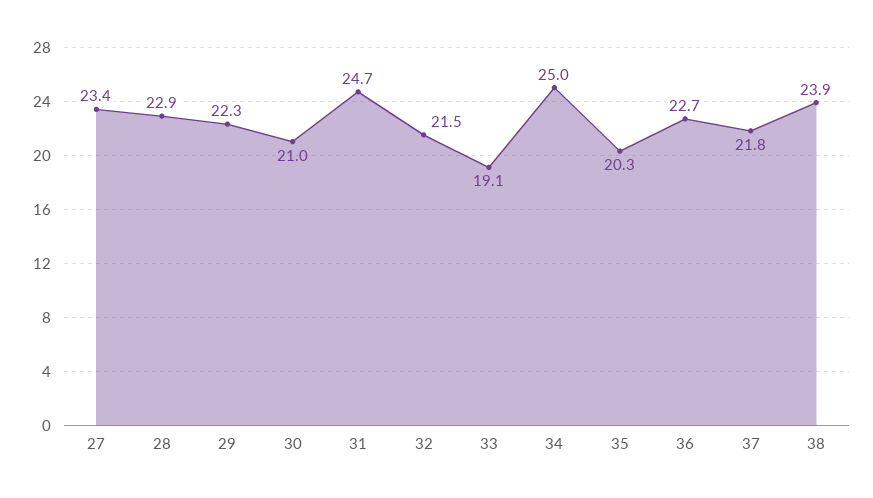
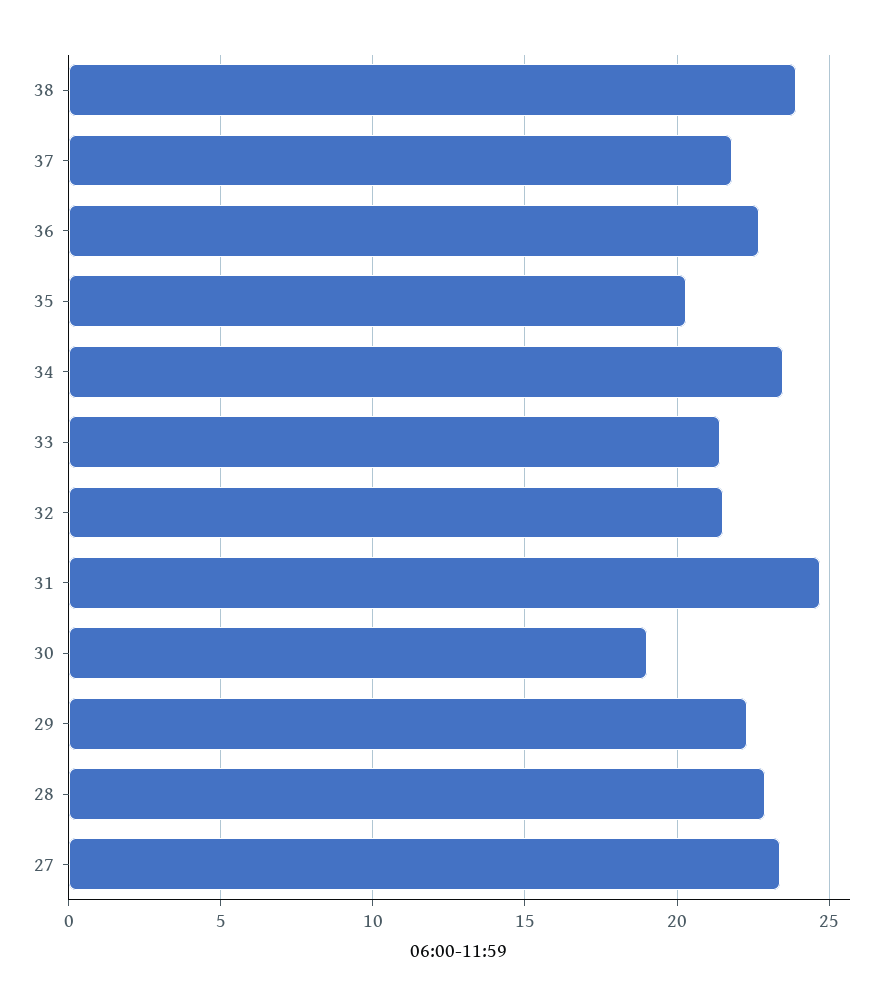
30: 21 -> 19
33: 19.1 -> 21.5
34: 25 -> 23.5

